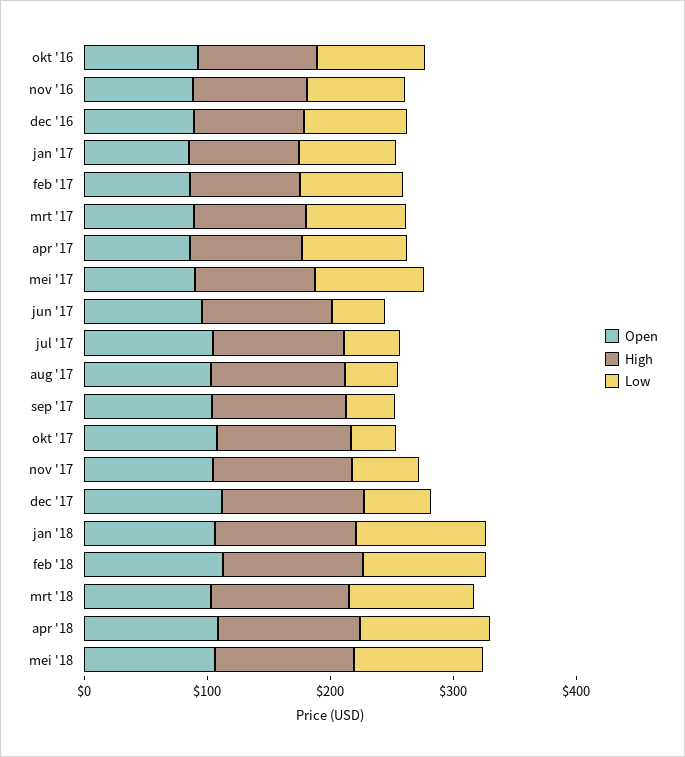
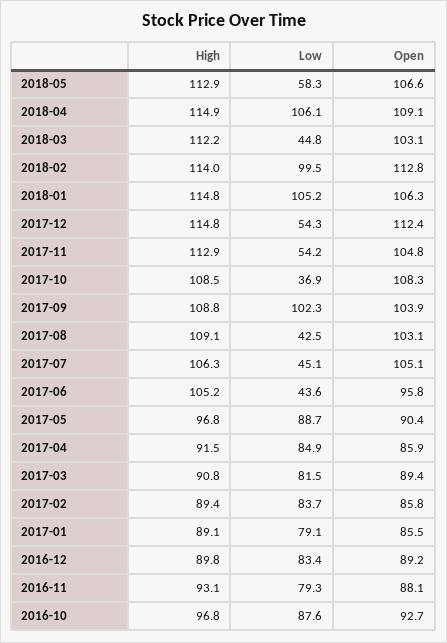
Low, sep '17: 40 -> 102.3
Low, mrt '18: 100 -> 44.8
Low, mei '18: 100 -> 58.3

